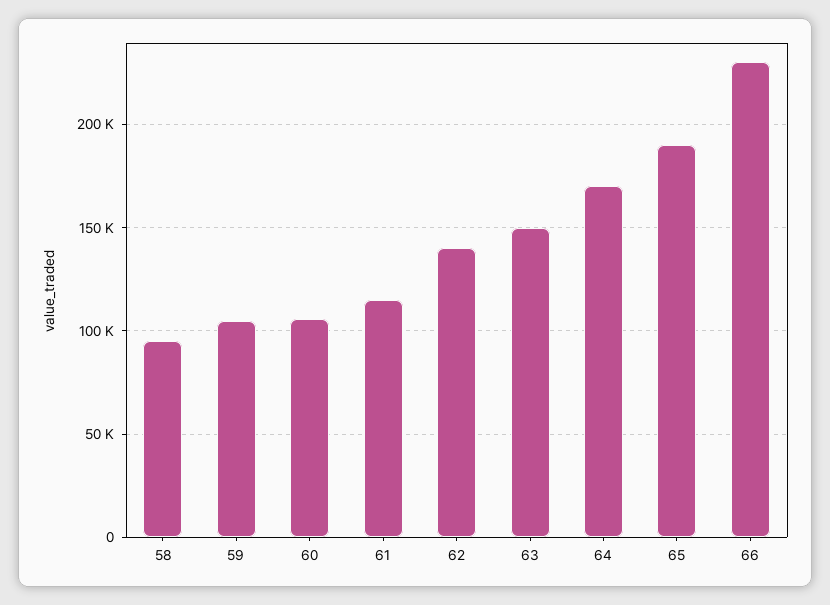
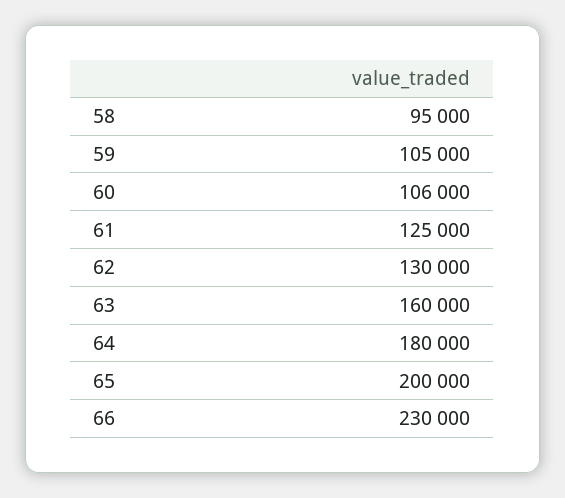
61: 115000 -> 125000
62: 140000 -> 130000
63: 150000 -> 160000
64: 170000 -> 180000
65: 190000 -> 200000

